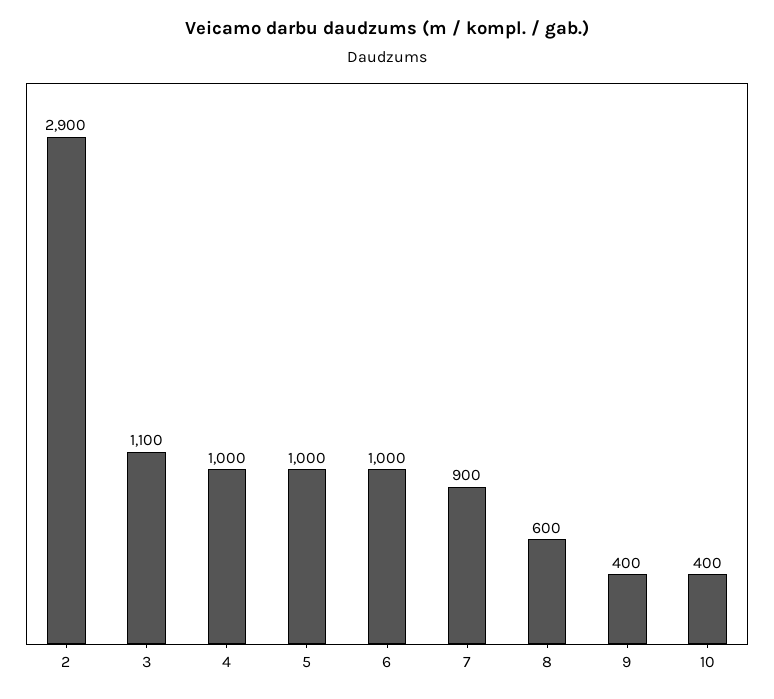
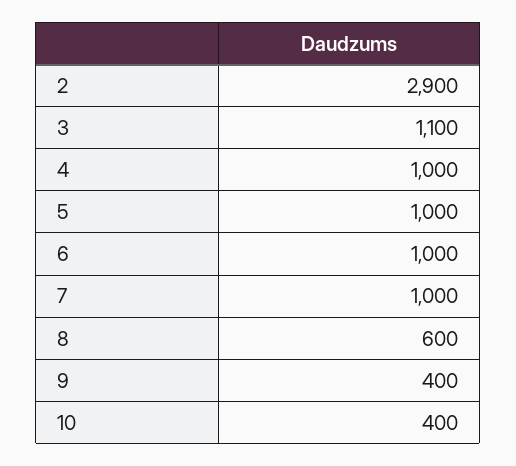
7: 900 -> 1000

